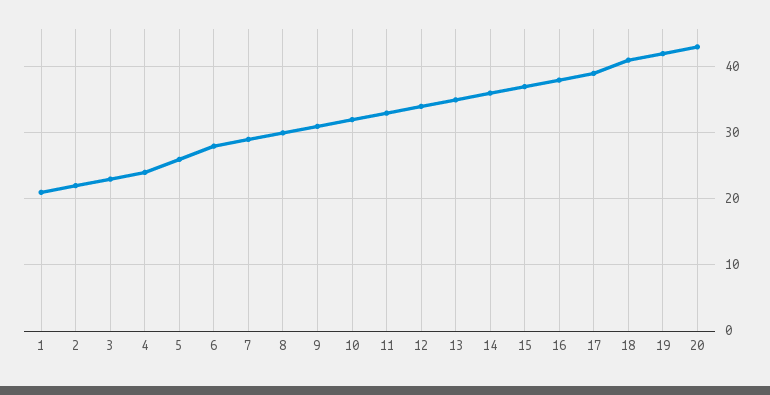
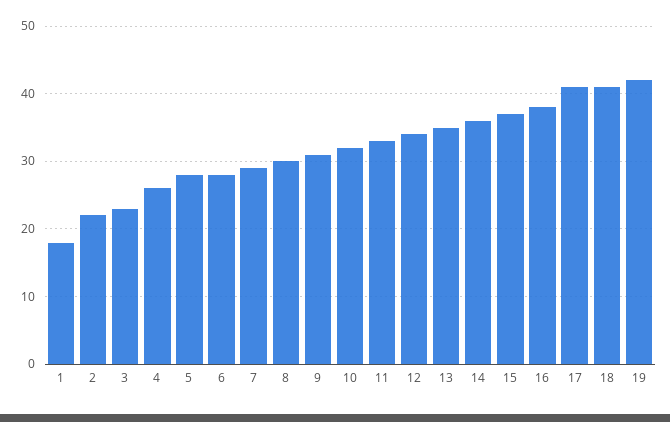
1: 21 -> 18
4: 24 -> 26
5: 26 -> 28
17: 39 -> 41
20: 43 -> none

